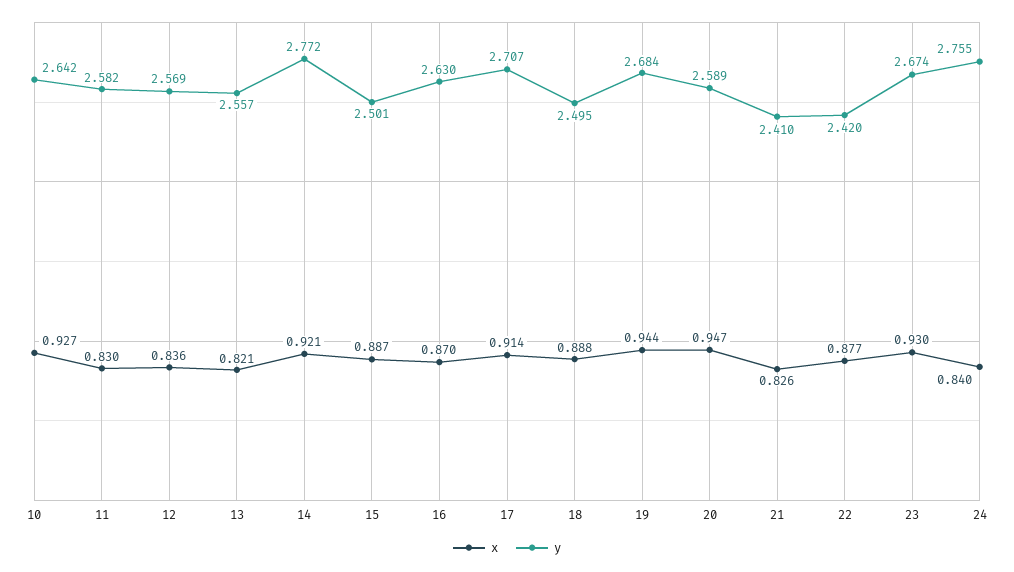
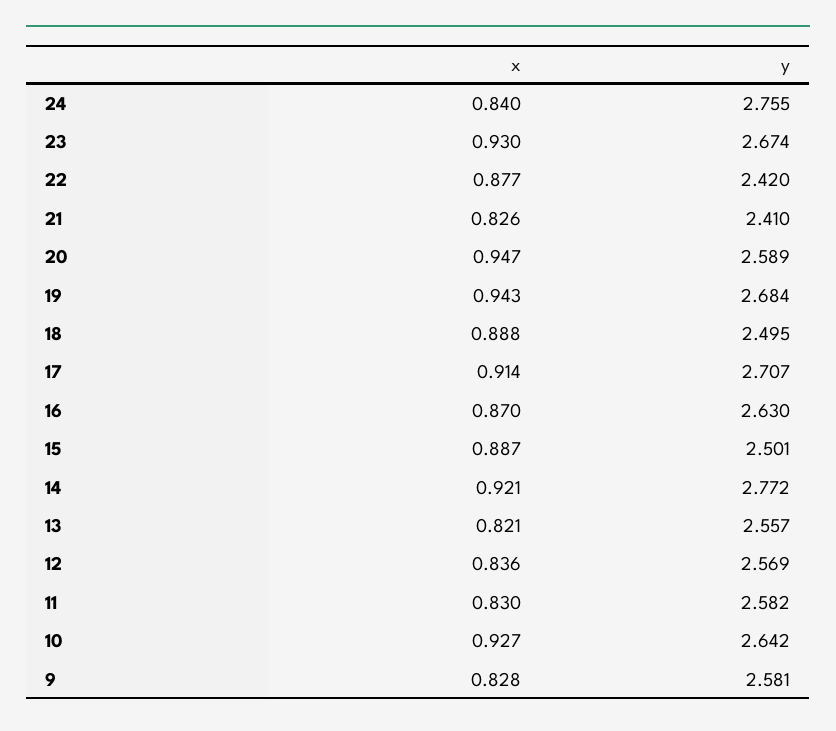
x, 19: 0.944 -> 0.943
x, 9: none -> 0.828
y, 9: none -> 2.581

